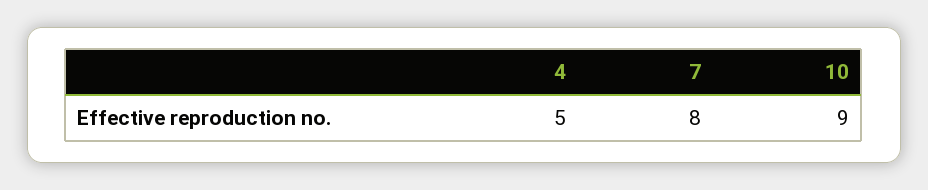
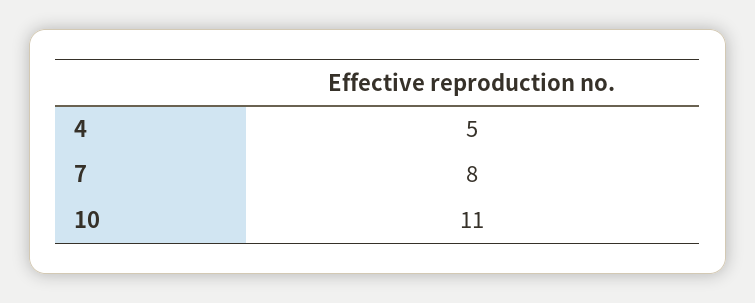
10: 9 -> 11

